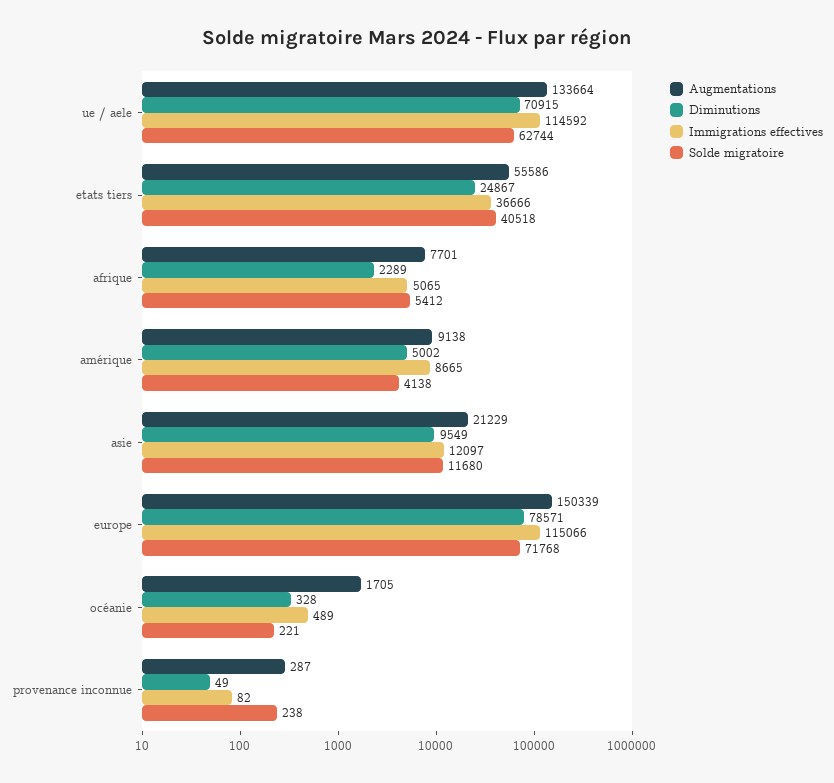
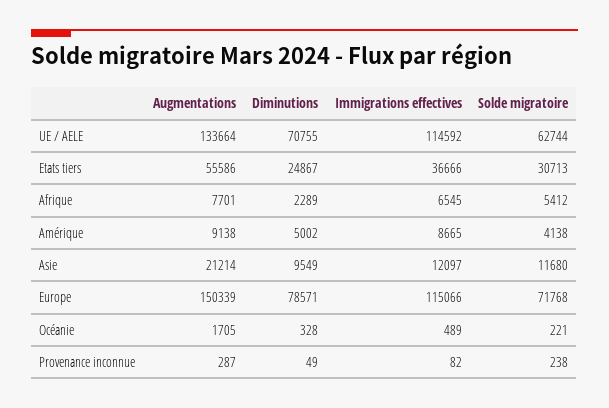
Diminutions, ue / aele: 70915 -> 70755
Solde migratoire, etats tiers: 40518 -> 30713
Immigrations effectives, afrique: 5065 -> 6545
Augmentations, asie: 21229 -> 21214

